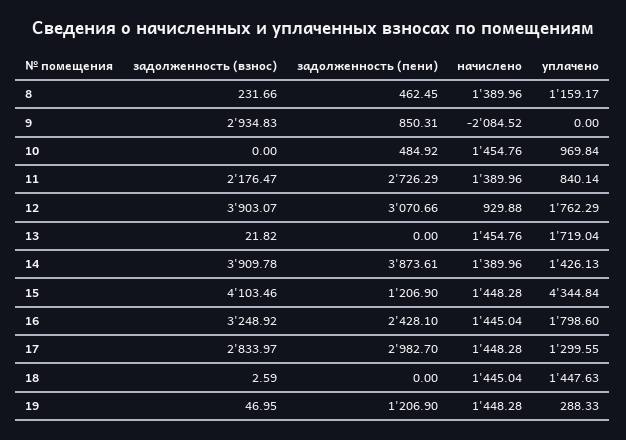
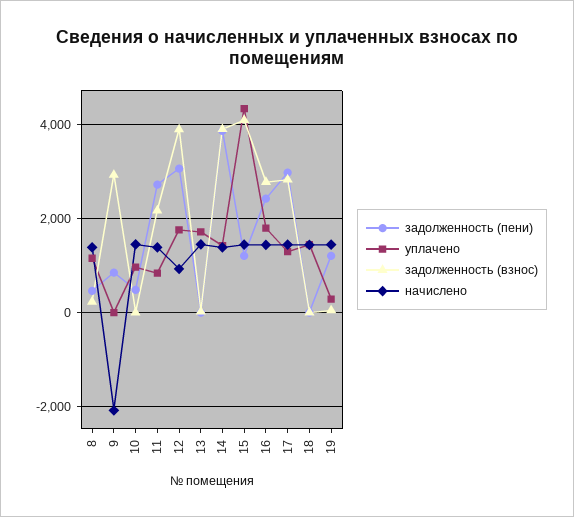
задолженность (взнос), 16: 3248.92 -> 2800

